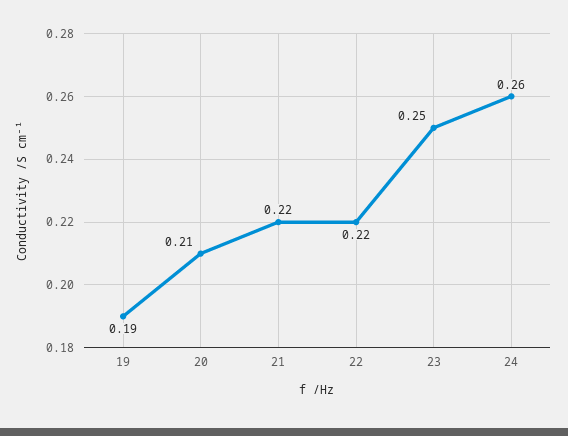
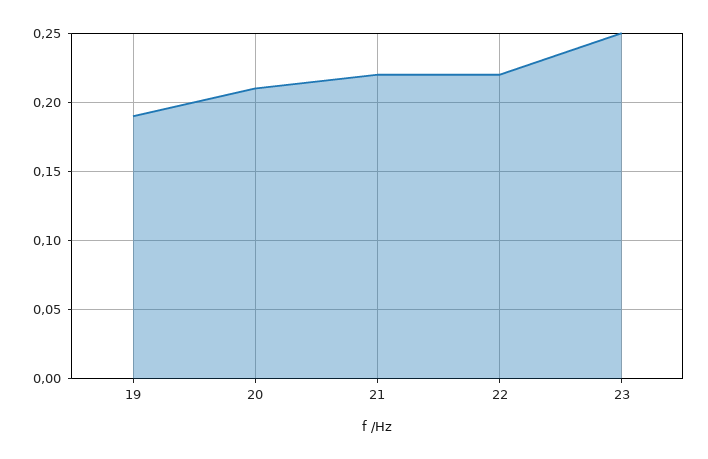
24: 0.26 -> none

